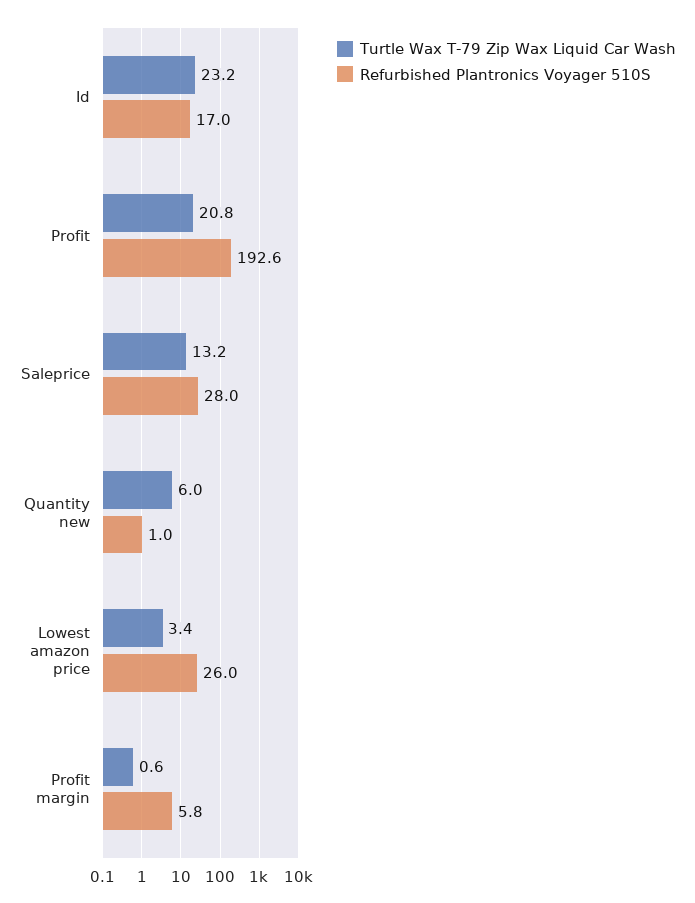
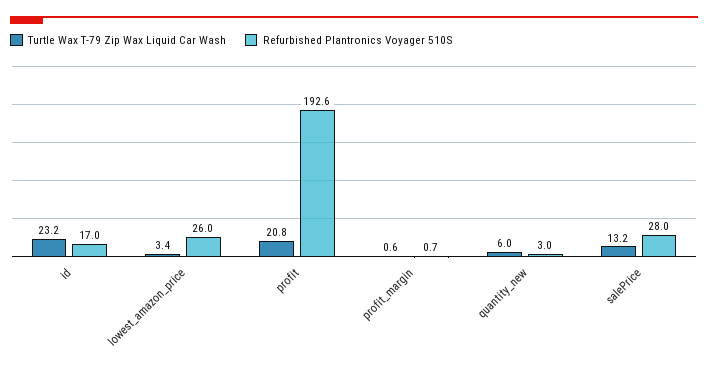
Refurbished Plantronics Voyager 510S, Quantity new: 1 -> 3
Refurbished Plantronics Voyager 510S, Profit margin: 5.8 -> 0.7

